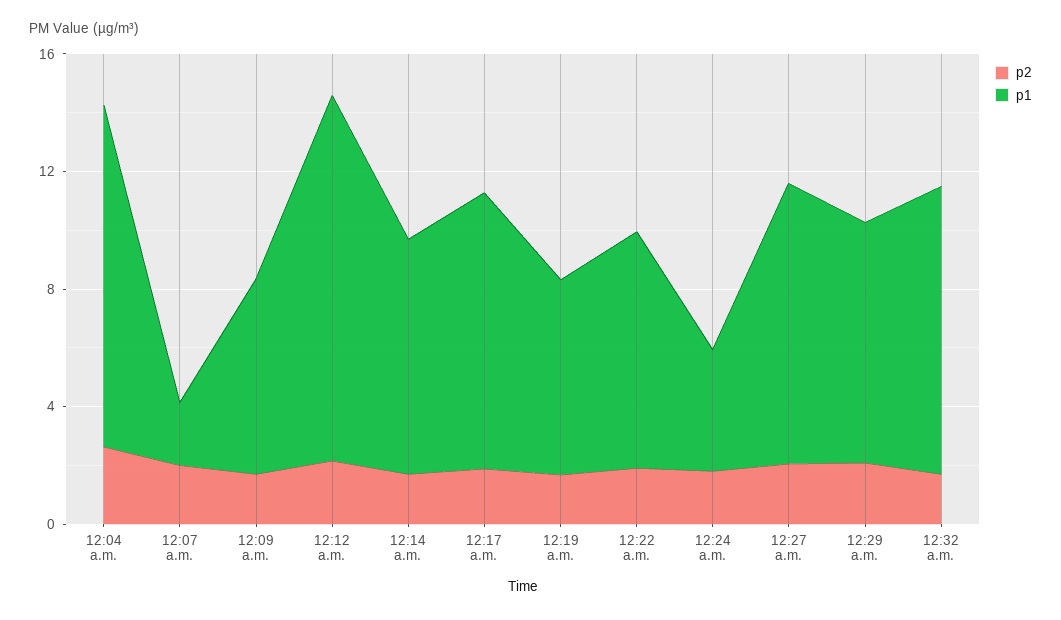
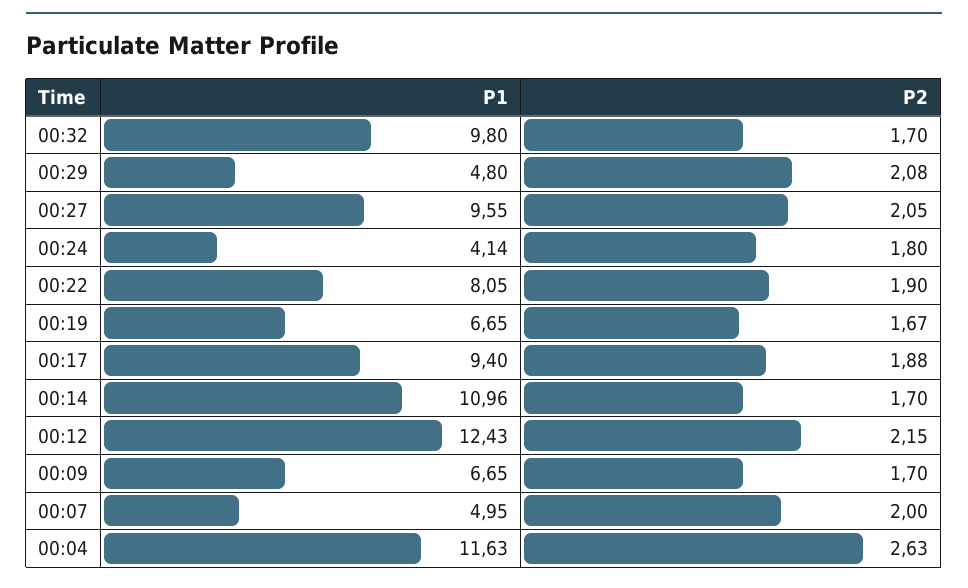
p1, 12:07 a.m.: 2 -> 4.95
p1, 12:14 a.m.: 8 -> 10.96
p1, 12:29 a.m.: 8 -> 4.8

